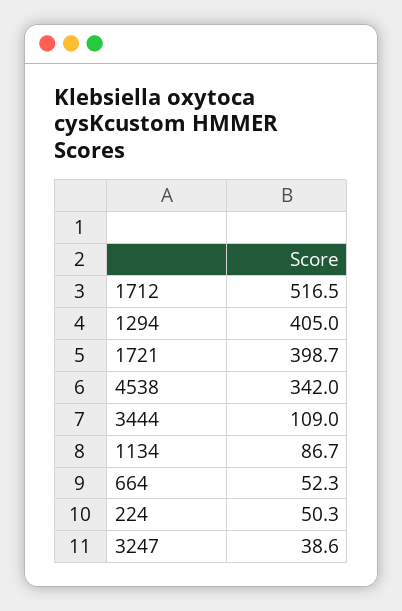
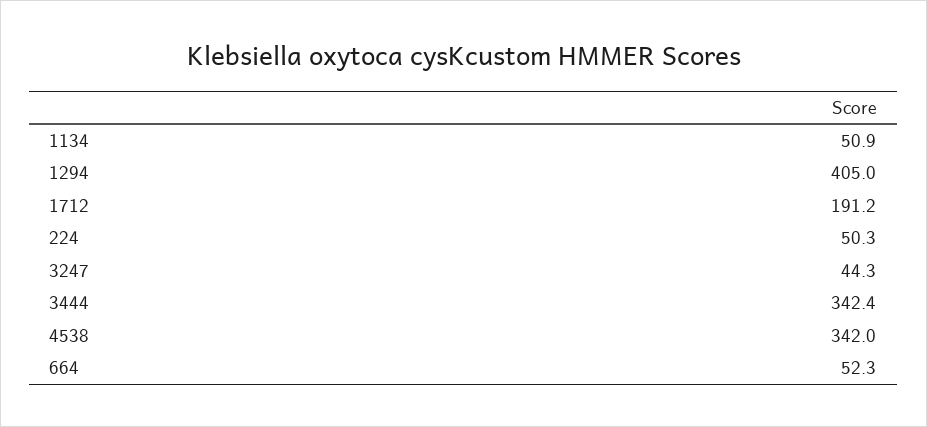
1712: 516.5 -> 191.2
1721: 398.7 -> none
3444: 109 -> 342.4
1134: 86.7 -> 50.9
3247: 38.6 -> 44.3

